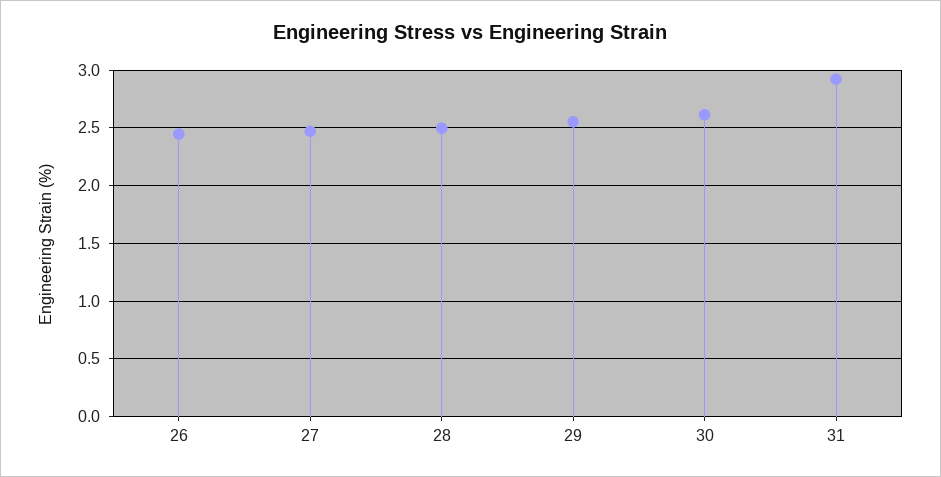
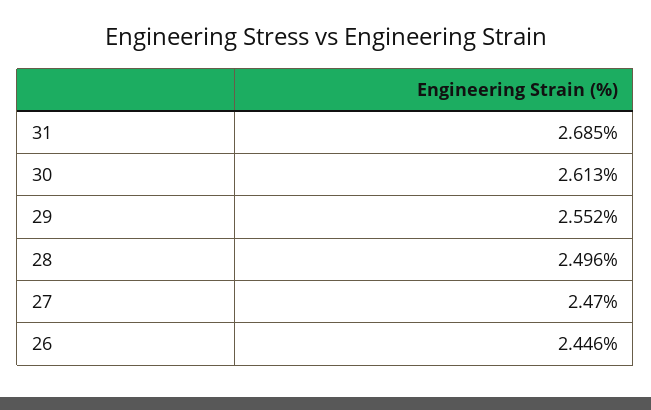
31: 2.9 -> 2.685

